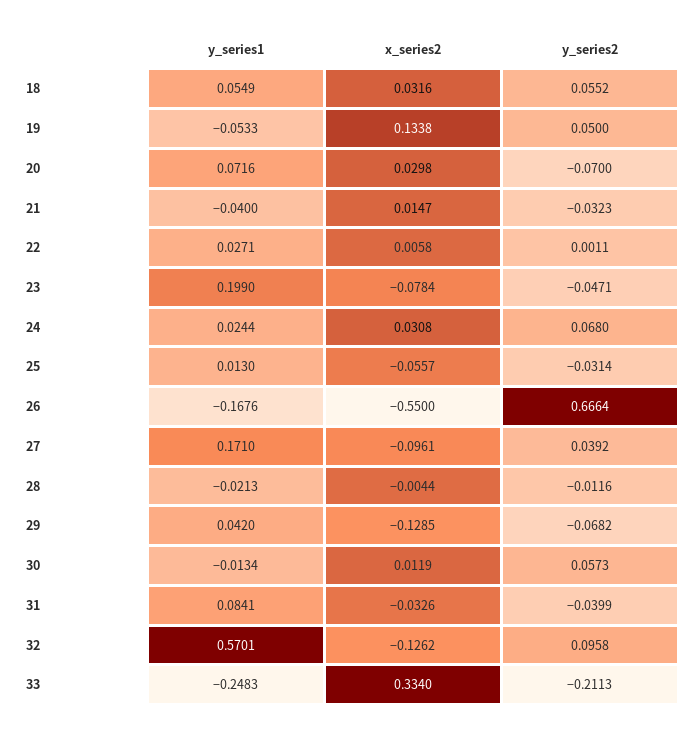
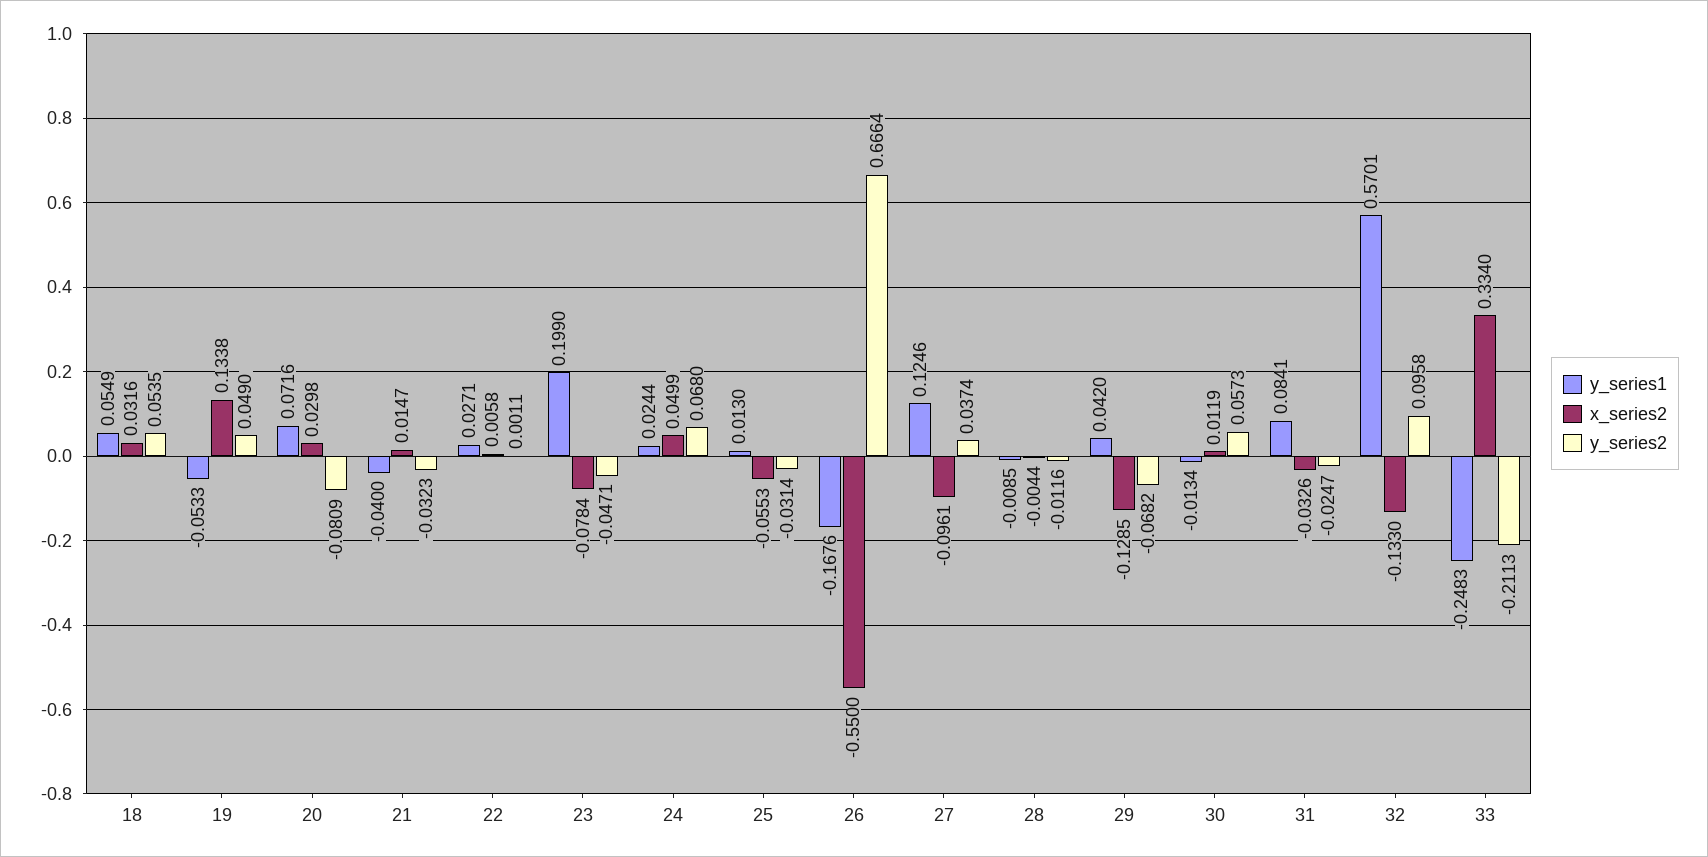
y_series2, 18: 0.0552 -> 0.0535
y_series2, 19: 0.05 -> 0.049
y_series2, 20: -0.07 -> -0.0809
x_series2, 24: 0.0308 -> 0.0499
x_series2, 25: -0.0557 -> -0.0553
y_series1, 27: 0.171 -> 0.1246
y_series2, 27: 0.0392 -> 0.0374
y_series1, 28: -0.0213 -> -0.0085
y_series2, 31: -0.0399 -> -0.0247
x_series2, 32: -0.1262 -> -0.133

